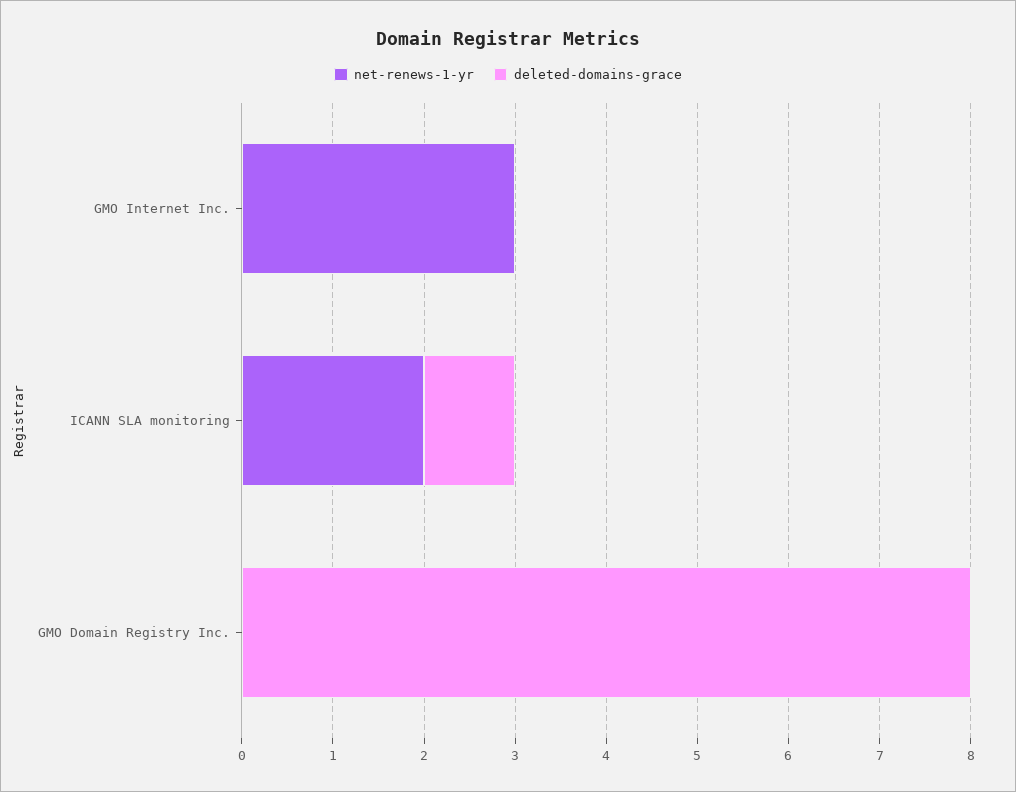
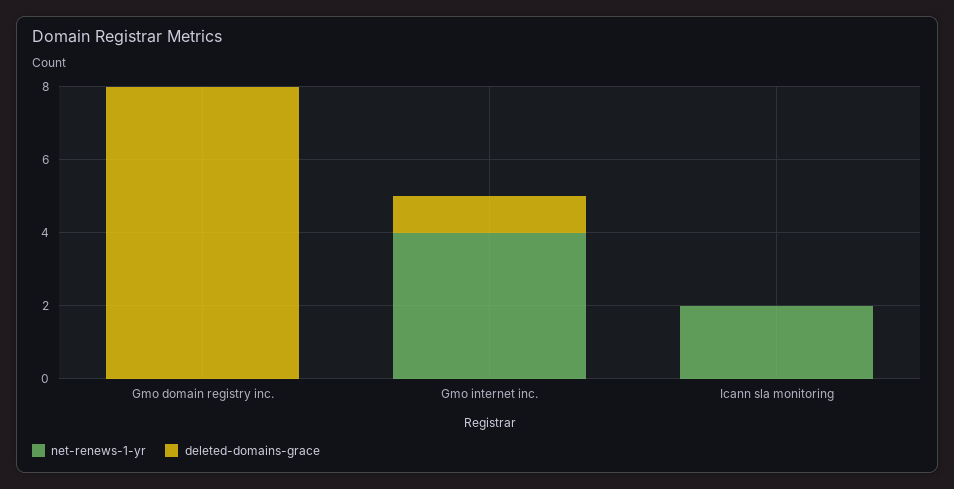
net-renews-1-yr, GMO Internet Inc.: 3 -> 4
deleted-domains-grace, GMO Internet Inc.: 0 -> 1
deleted-domains-grace, ICANN SLA monitoring: 1 -> 0

